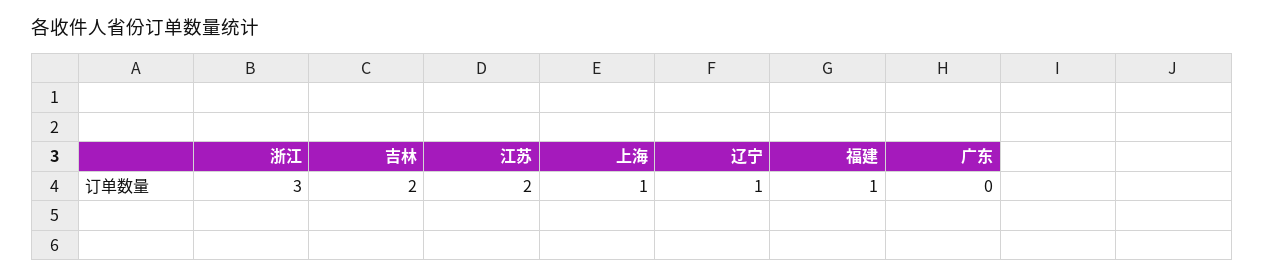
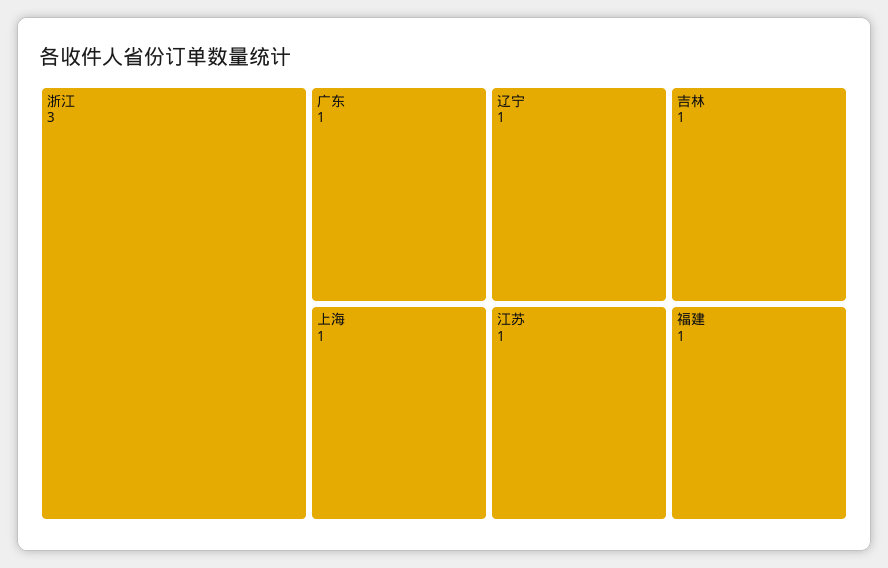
吉林: 2 -> 1
江苏: 2 -> 1
广东: 0 -> 1

